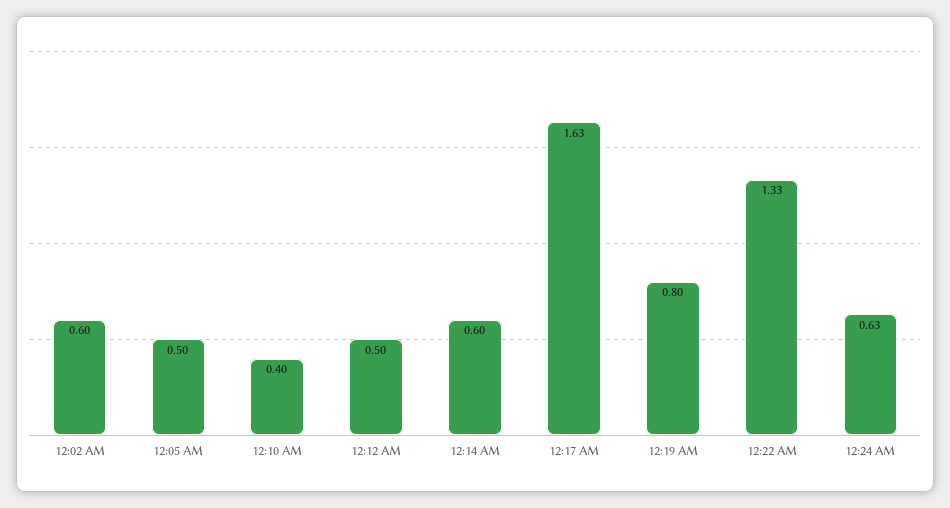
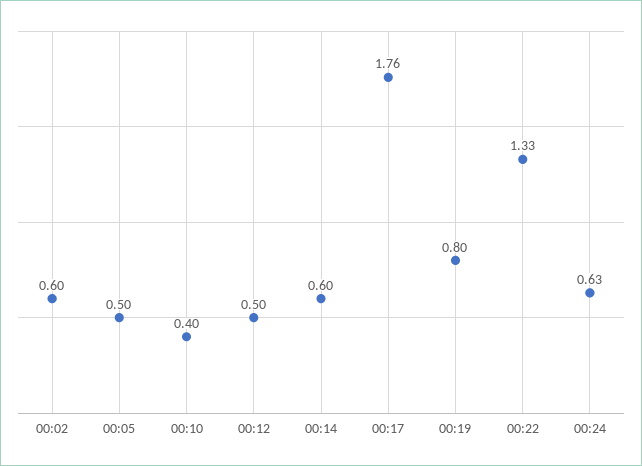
12:17 AM: 1.63 -> 1.76

